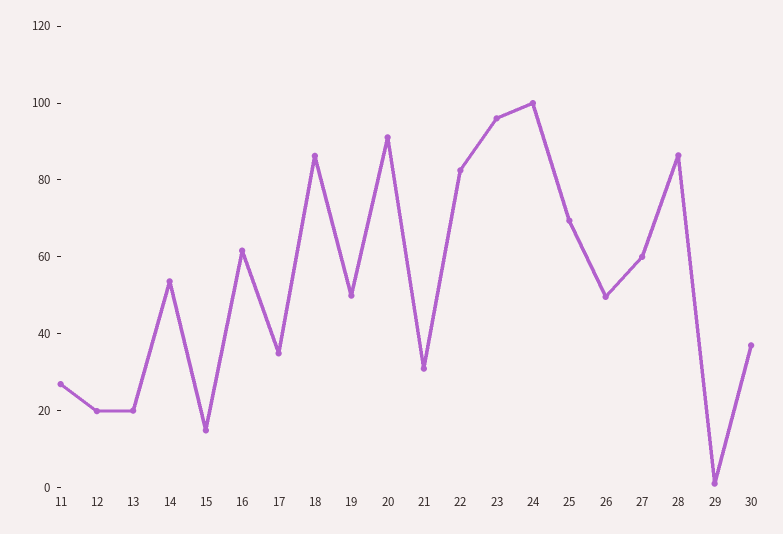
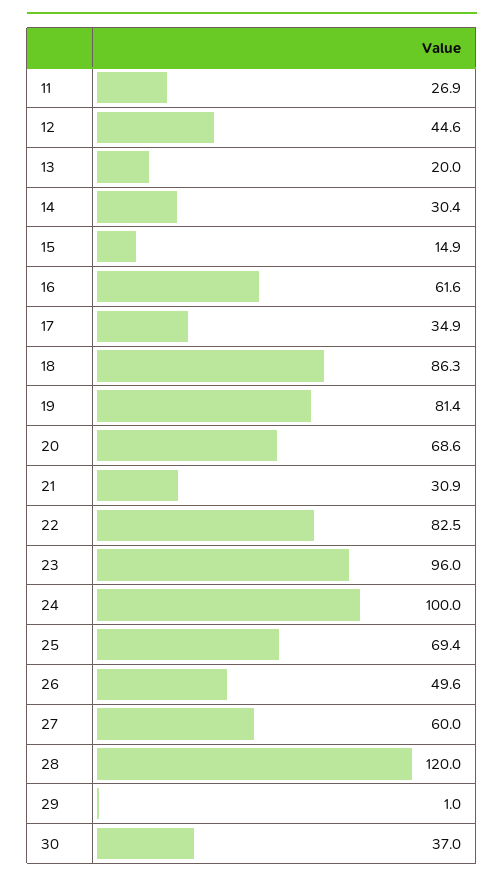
12: 20 -> 44.6
14: 55 -> 30.4
19: 50 -> 81.4
20: 90 -> 68.6
28: 85 -> 120

